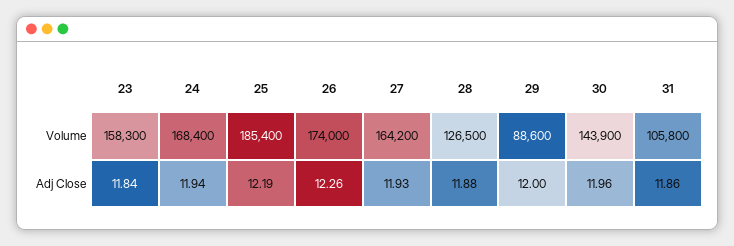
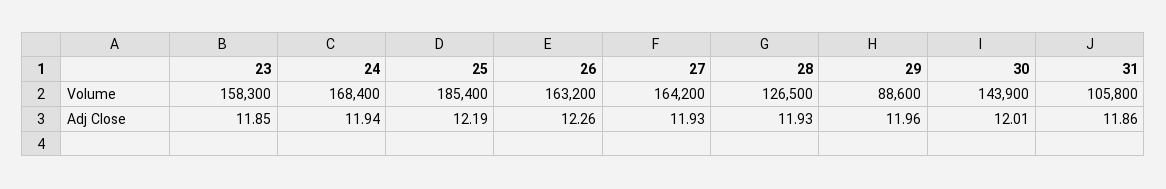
26, Volume: 174000 -> 163200
23, Adj Close: 11.84 -> 11.85
28, Adj Close: 11.88 -> 11.93
29, Adj Close: 12 -> 11.96
30, Adj Close: 11.96 -> 12.01

